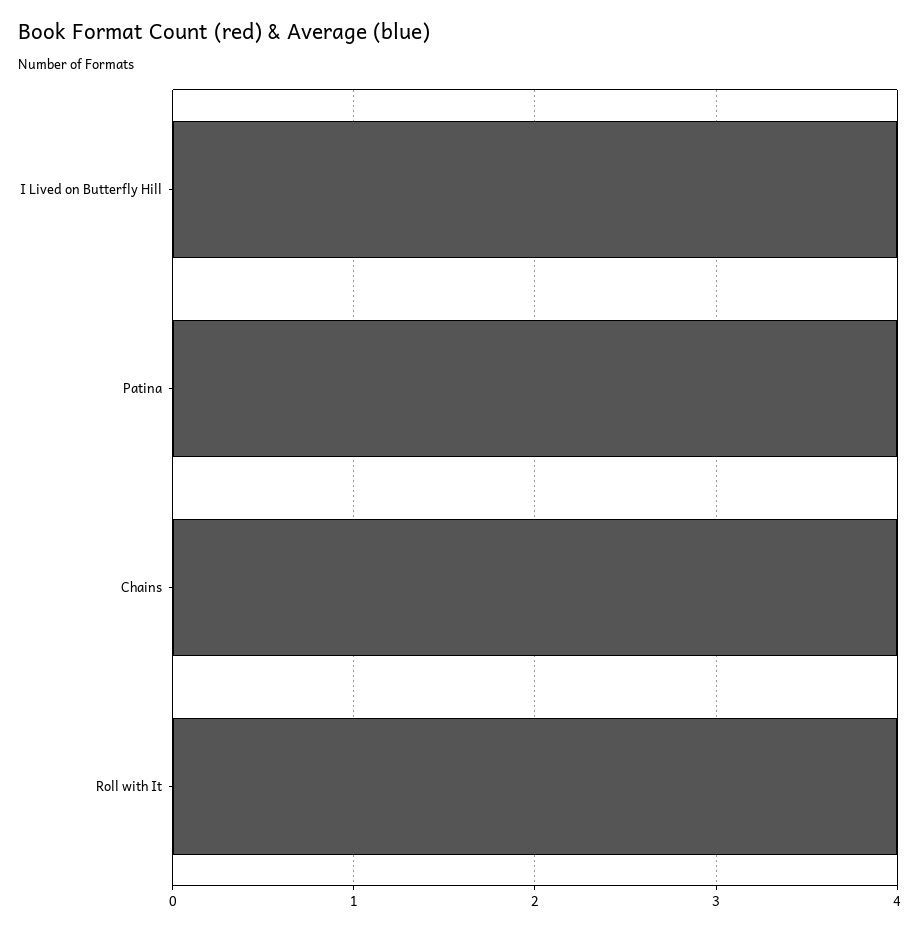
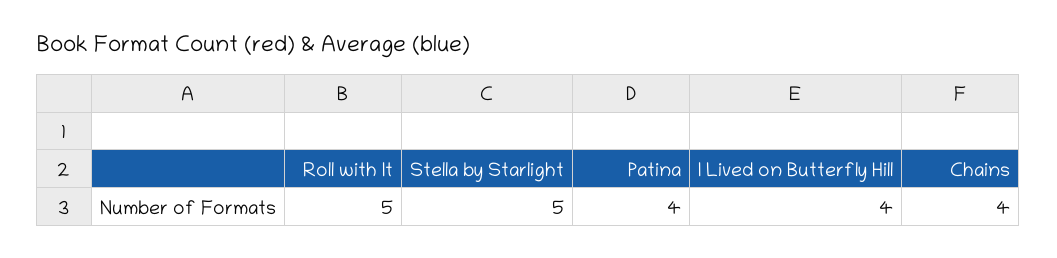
Roll with It: 4 -> 5
Stella by Starlight: none -> 5

